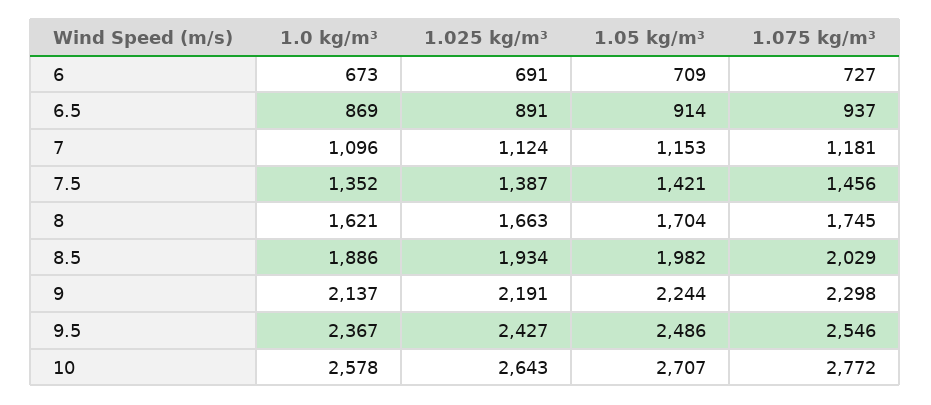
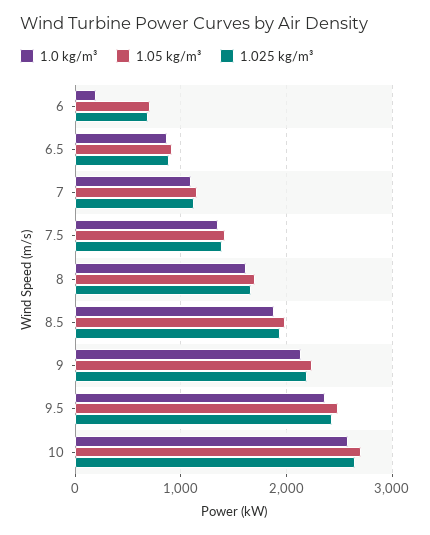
1.0 kg/m³, 6: 673 -> 200
1.075 kg/m³, 6: 727 -> none
1.075 kg/m³, 6.5: 937 -> none
1.075 kg/m³, 7: 1181 -> none
1.075 kg/m³, 7.5: 1456 -> none
1.075 kg/m³, 8: 1745 -> none
1.075 kg/m³, 8.5: 2029 -> none
1.075 kg/m³, 9: 2298 -> none
1.075 kg/m³, 9.5: 2546 -> none
1.075 kg/m³, 10: 2772 -> none

